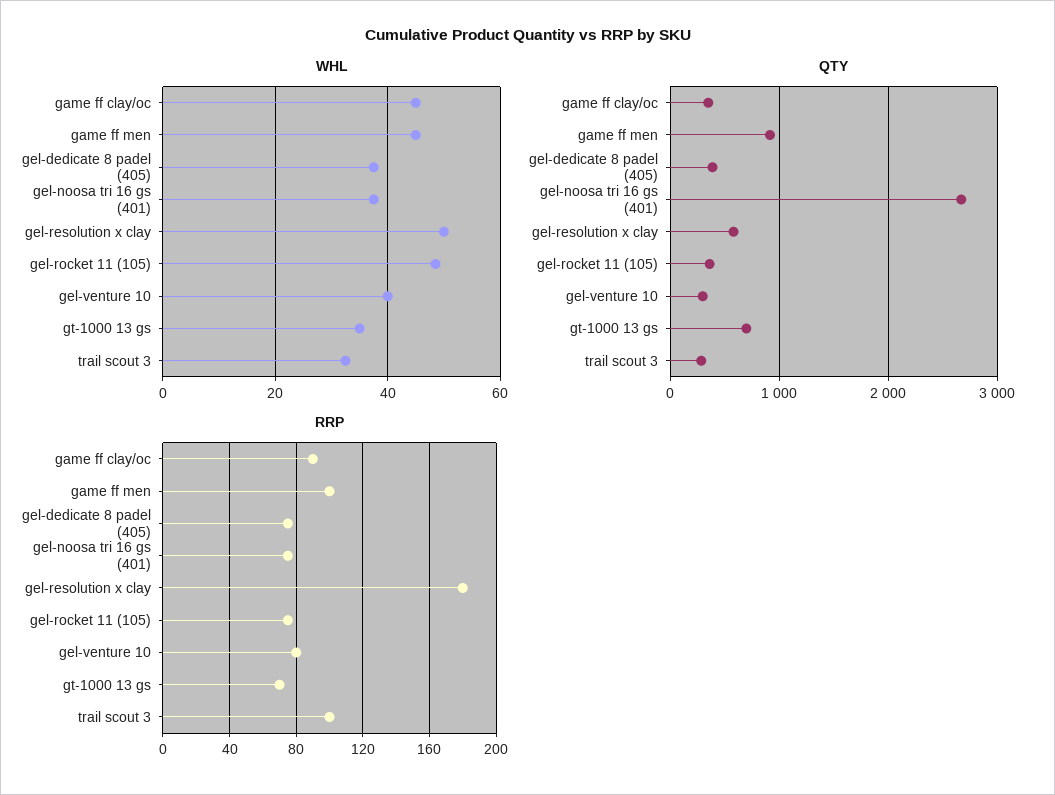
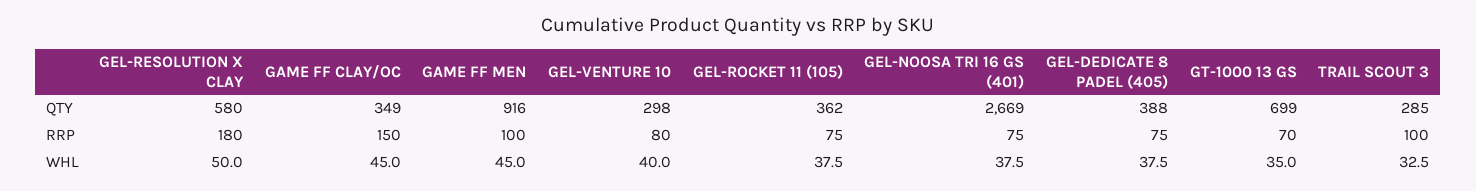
WHL, gel-rocket 11 (105): 48 -> 37.5
RRP, game ff clay/oc: 90 -> 150

